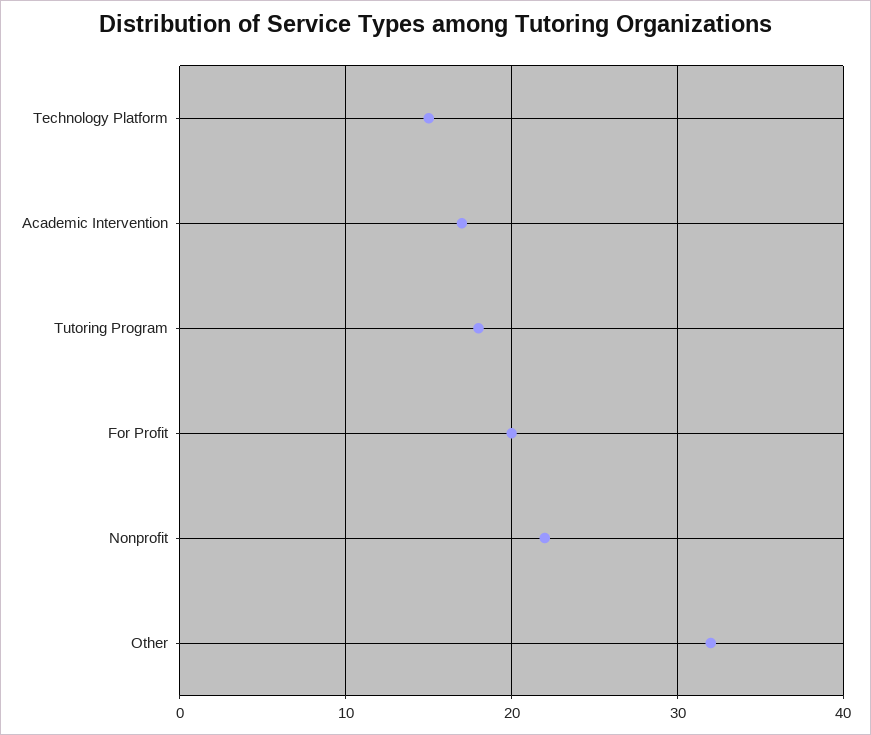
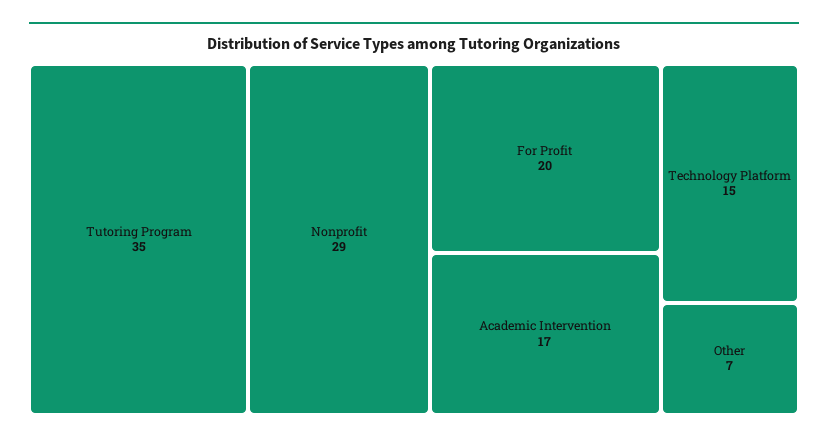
Tutoring Program: 18 -> 35
Nonprofit: 22 -> 29
Other: 32 -> 7

